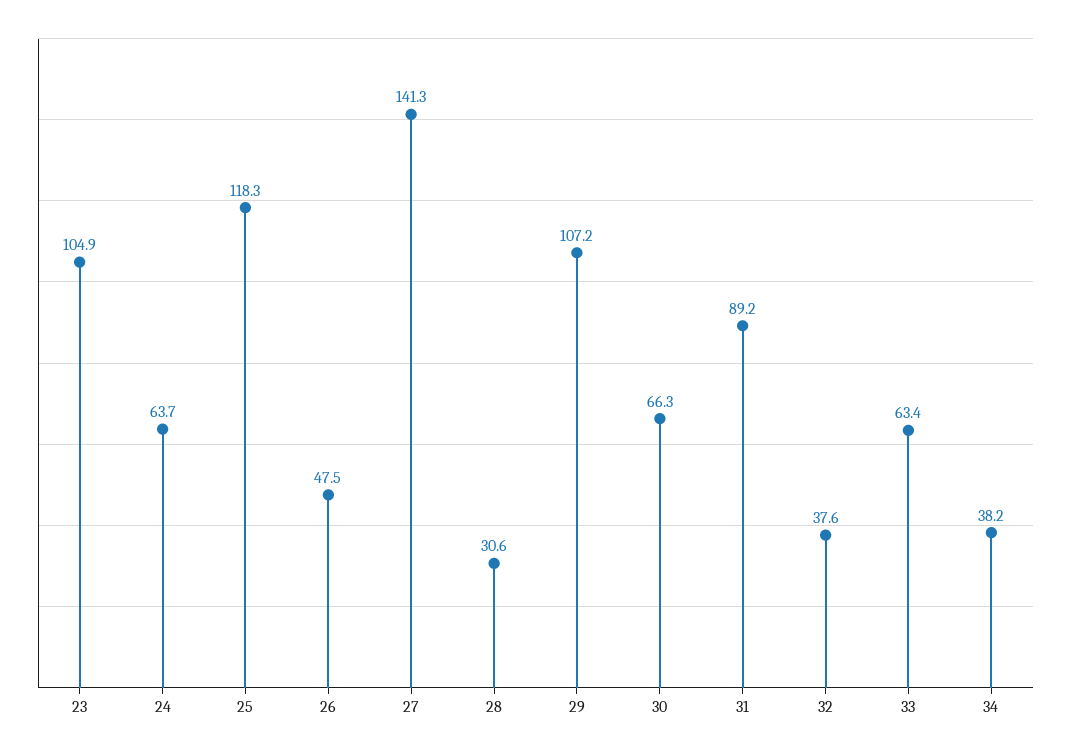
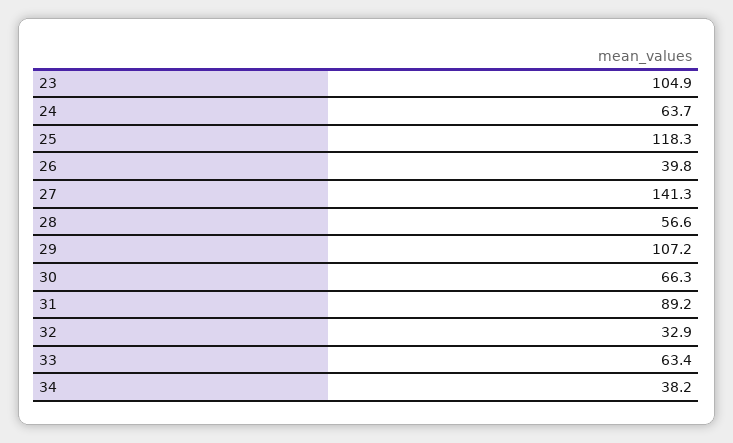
26: 47.5 -> 39.8
28: 30.6 -> 56.6
32: 37.6 -> 32.9

